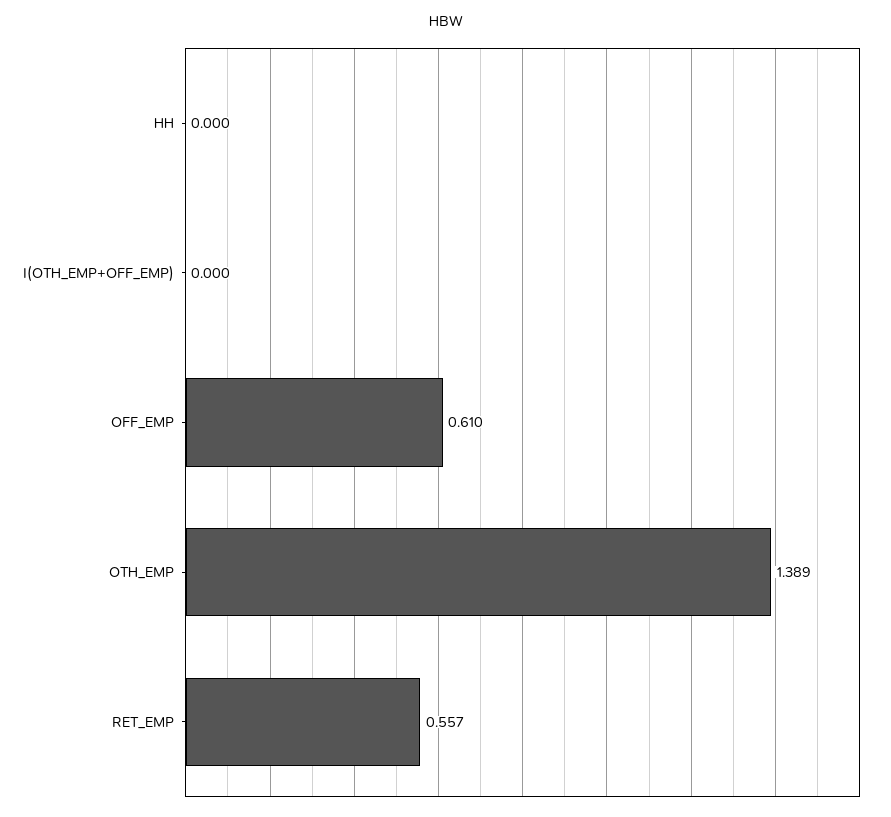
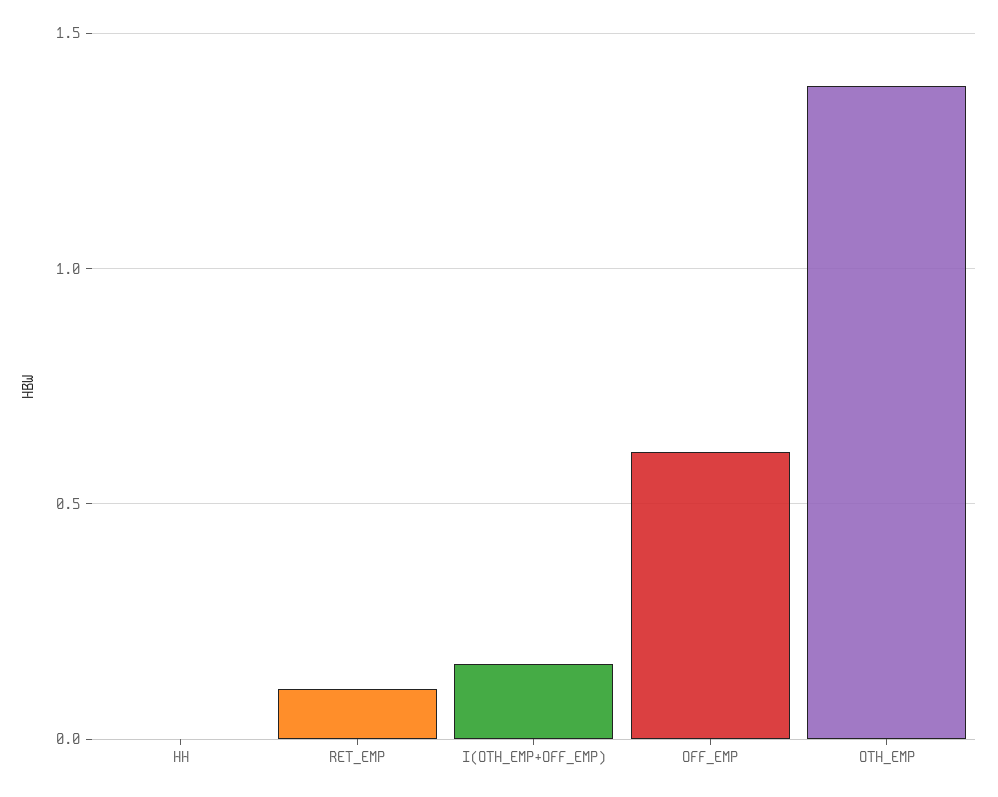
I(OTH_EMP+OFF_EMP): 0 -> 0.15
RET_EMP: 0.557 -> 0.1

